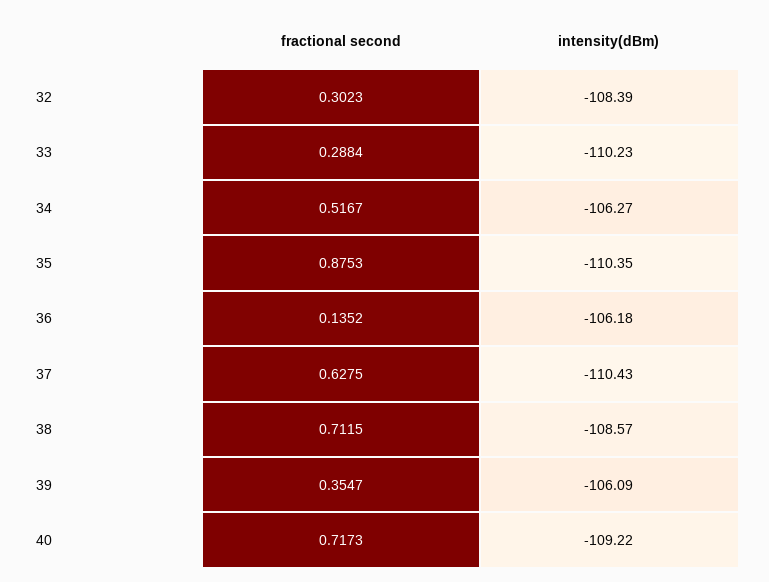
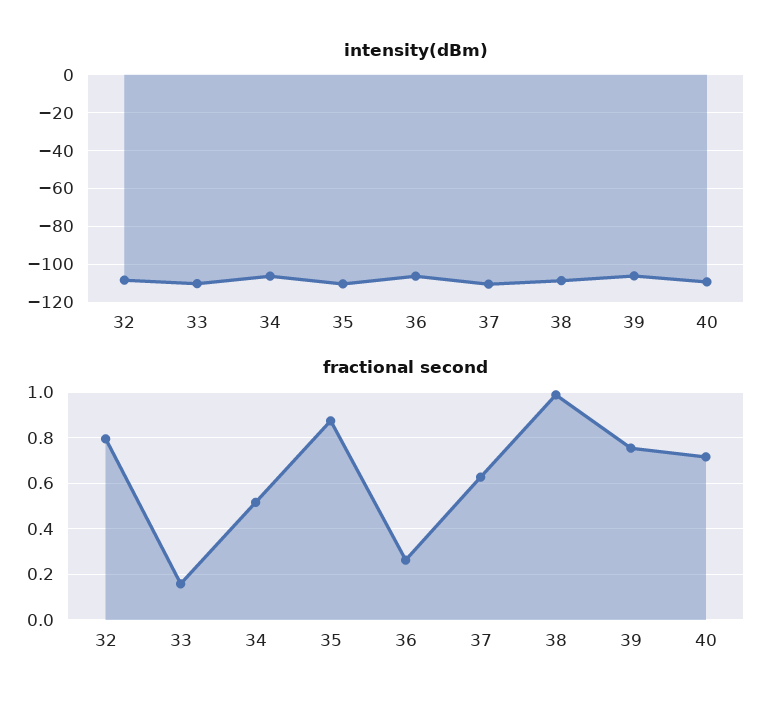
fractional second, 32: 0.3023 -> 0.8
fractional second, 33: 0.2884 -> 0.15
fractional second, 36: 0.1352 -> 0.25
fractional second, 38: 0.7115 -> 1
fractional second, 39: 0.3547 -> 0.75

